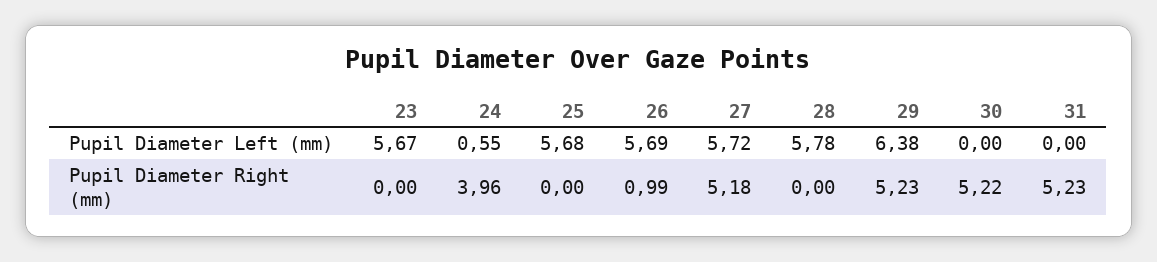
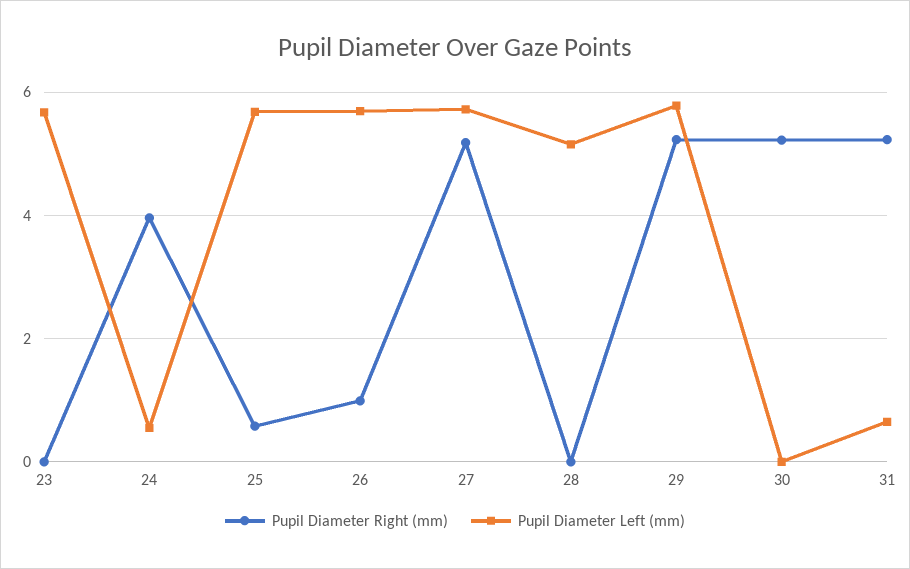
Pupil Diameter Left (mm), 28: 5.78 -> 5.2
Pupil Diameter Left (mm), 29: 6.38 -> 5.8
Pupil Diameter Left (mm), 31: 0 -> 0.6
Pupil Diameter Right (mm), 25: 0 -> 0.6

